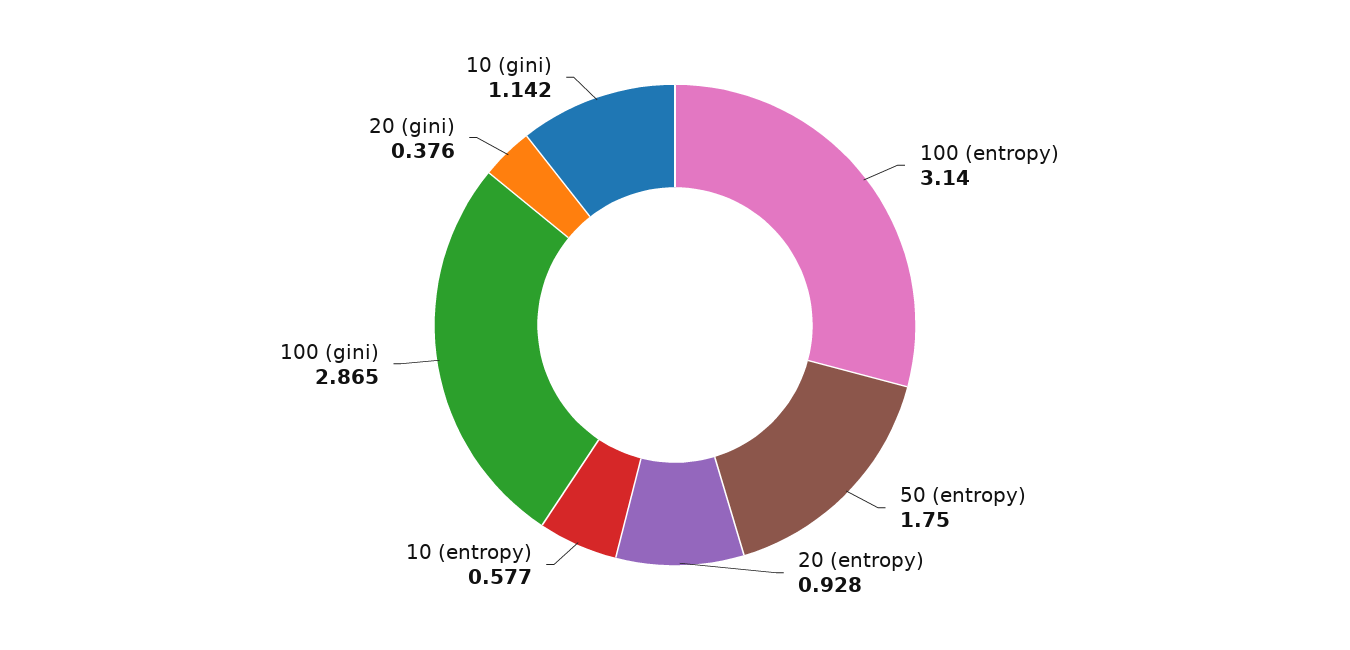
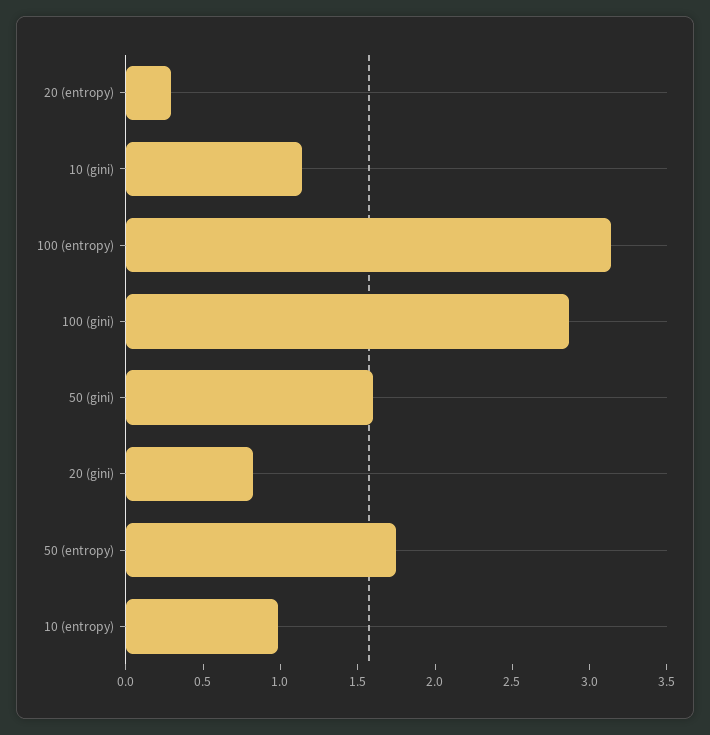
20 (entropy): 0.928 -> 0.3
10 (entropy): 0.577 -> 1
20 (gini): 0.376 -> 0.8
50 (gini): none -> 1.6

